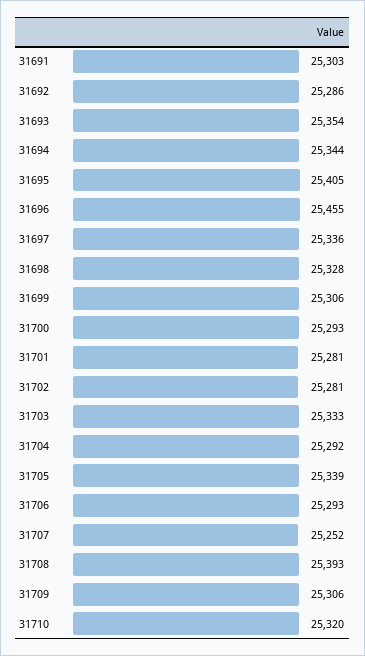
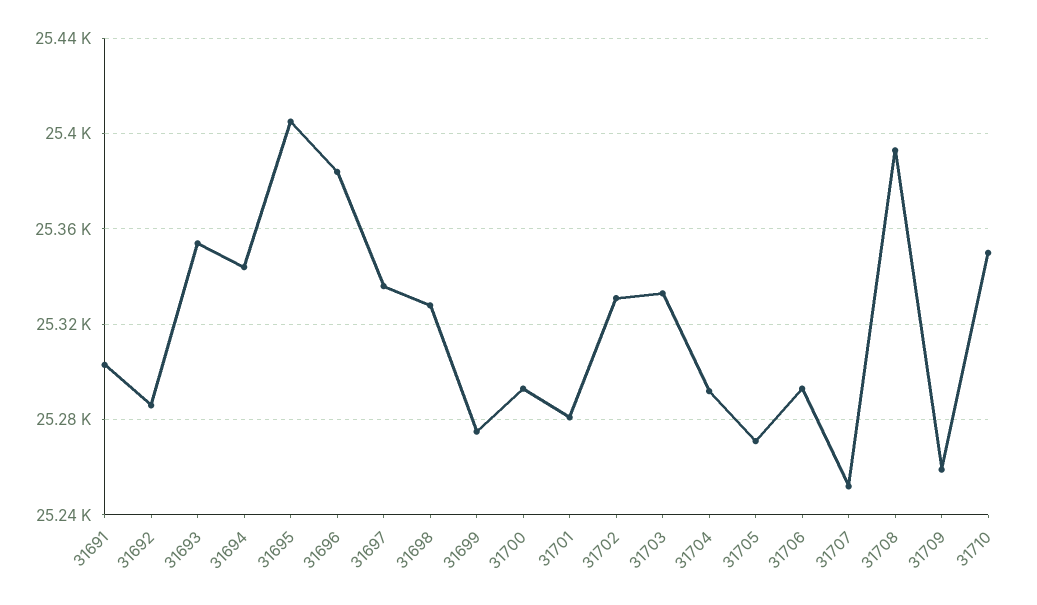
31696: 25455 -> 25385
31699: 25306 -> 25275
31702: 25281 -> 25330
31705: 25339 -> 25270
31709: 25306 -> 25260
31710: 25320 -> 25350

